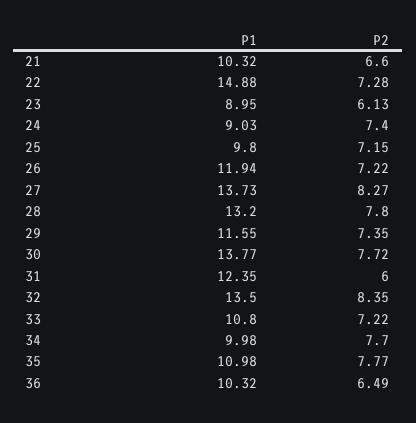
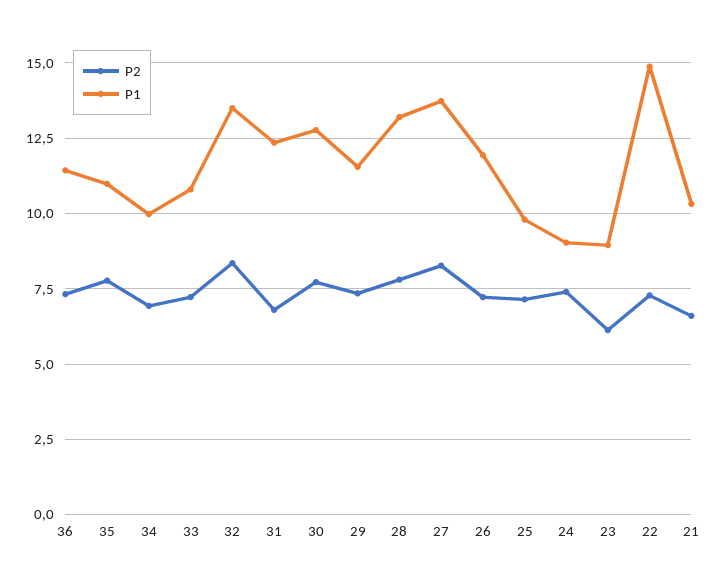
P1, 30: 13.77 -> 12.75
P2, 31: 6 -> 6.75
P2, 34: 7.7 -> 7
P1, 36: 10.32 -> 11.5
P2, 36: 6.49 -> 7.25

